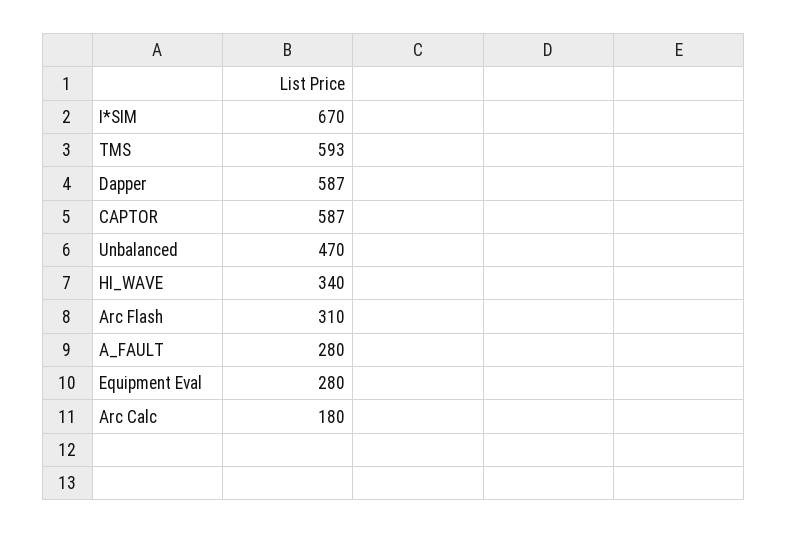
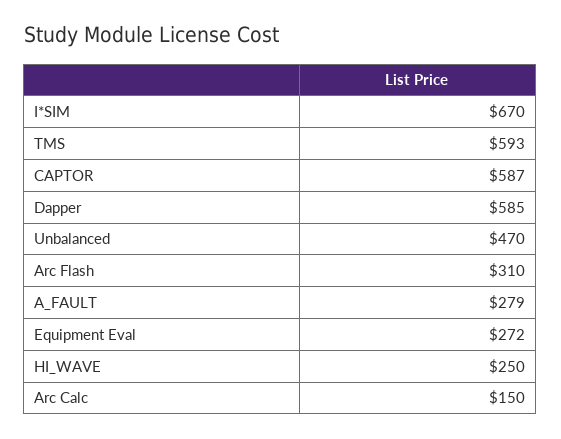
Dapper: 587 -> 585
HI_WAVE: 340 -> 250
A_FAULT: 280 -> 279
Equipment Eval: 280 -> 272
Arc Calc: 180 -> 150

